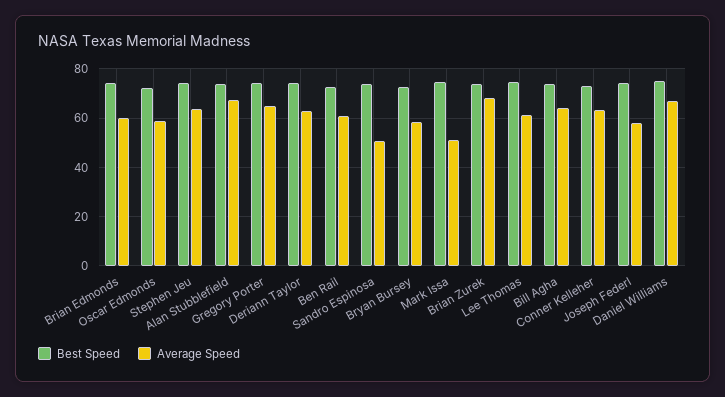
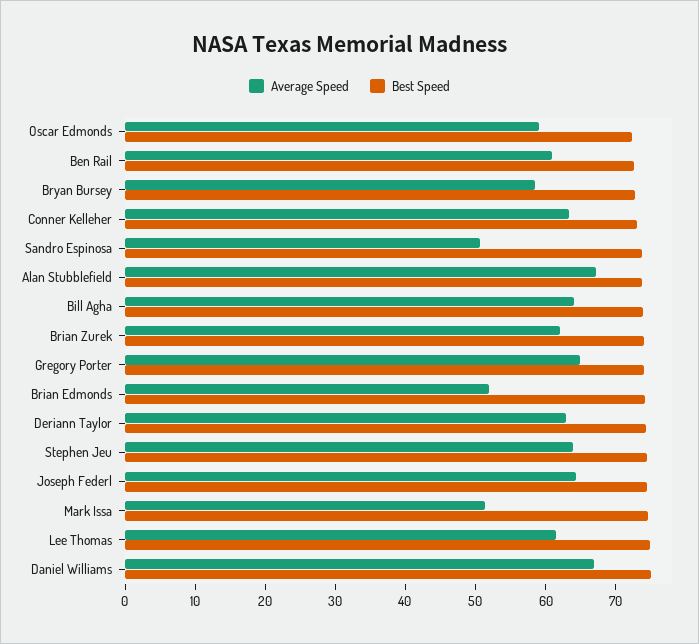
Average Speed, Brian Edmonds: 60 -> 52
Average Speed, Brian Zurek: 67.5 -> 62
Average Speed, Joseph Federl: 57.5 -> 64

